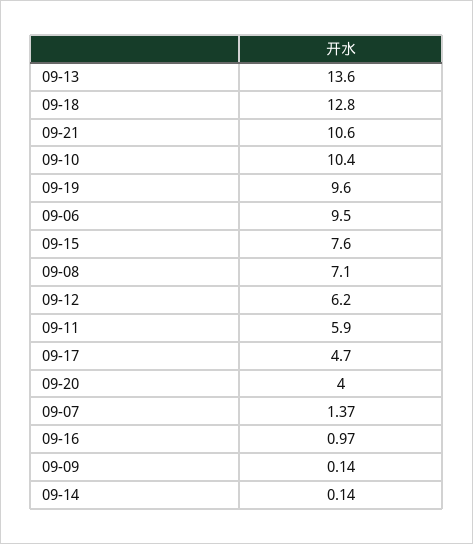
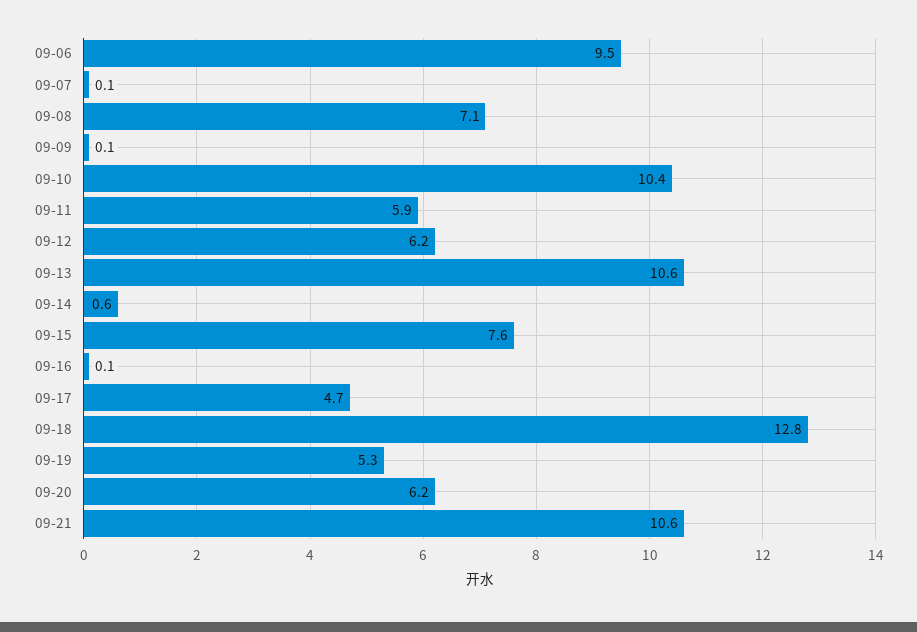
09-13: 13.6 -> 10.6
09-19: 9.6 -> 5.3
09-20: 4 -> 6.2
09-07: 1.37 -> 0.1
09-16: 0.97 -> 0.1
09-14: 0.14 -> 0.6

